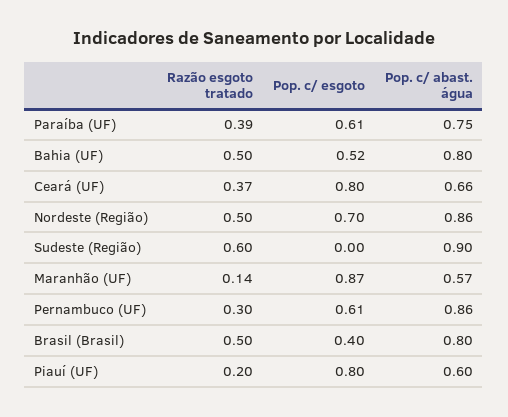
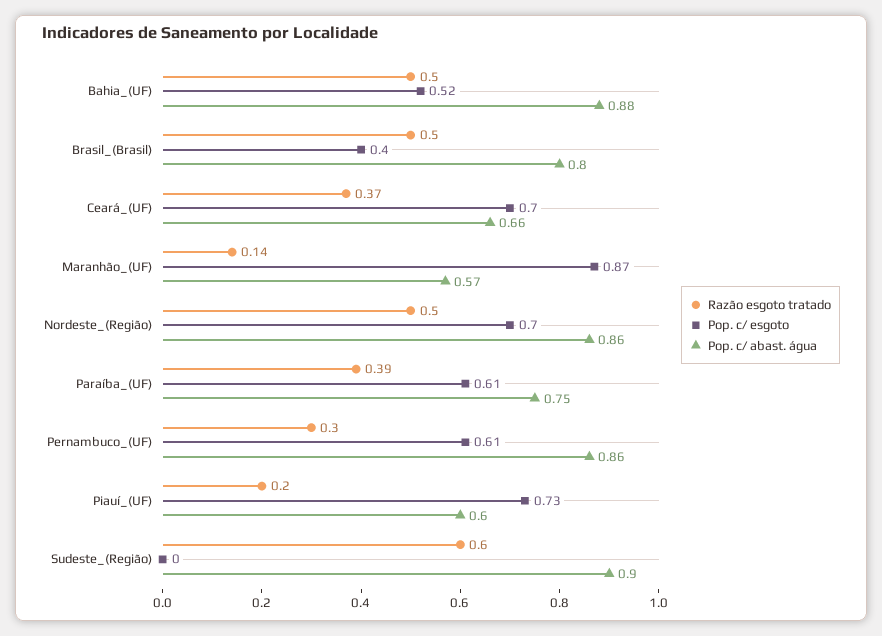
Pop. c/ abast. água, Bahia (UF): 0.8 -> 0.88
Pop. c/ esgoto, Ceará (UF): 0.8 -> 0.7
Pop. c/ esgoto, Piauí (UF): 0.8 -> 0.73

